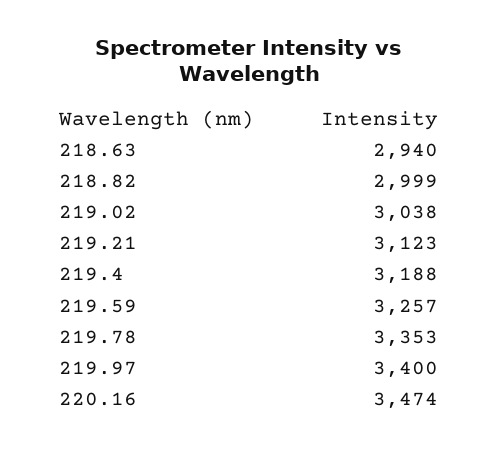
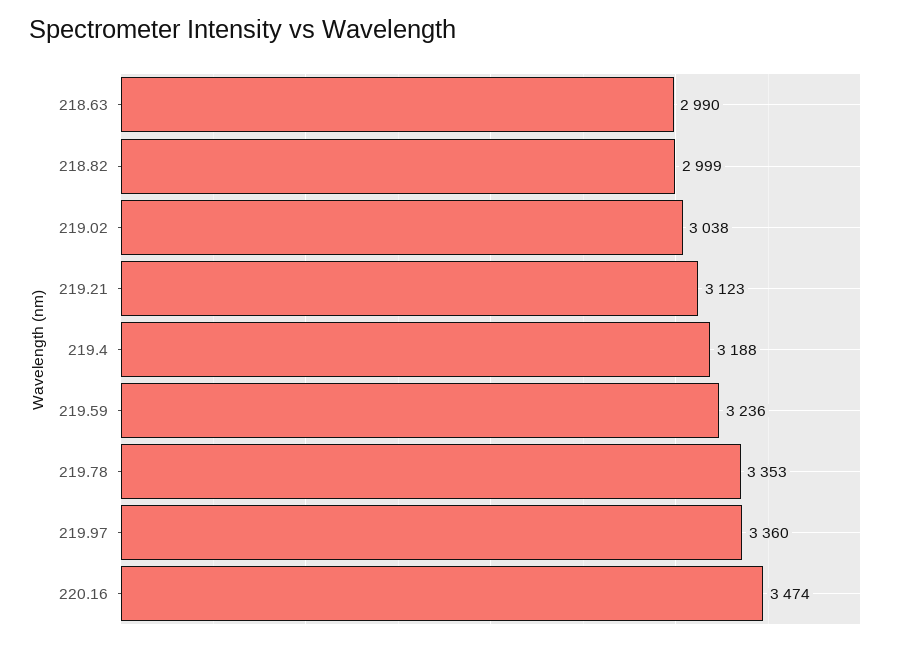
218.63: 2940 -> 2990
219.59: 3257 -> 3236
219.97: 3400 -> 3360

